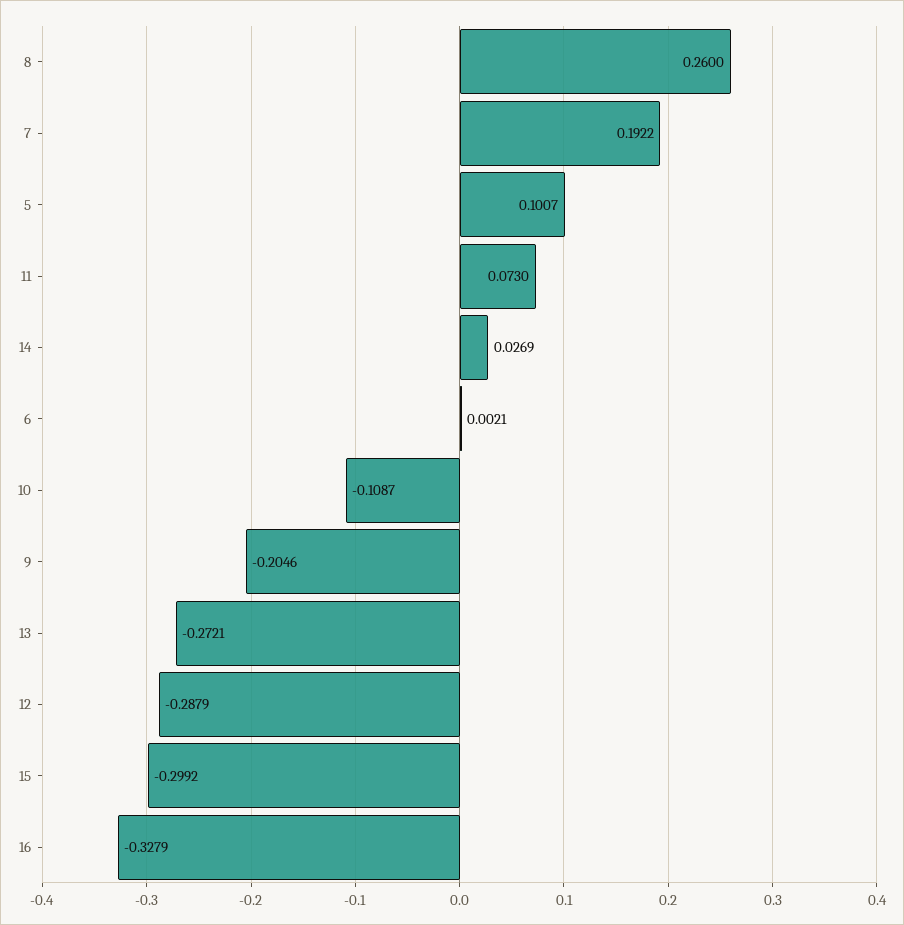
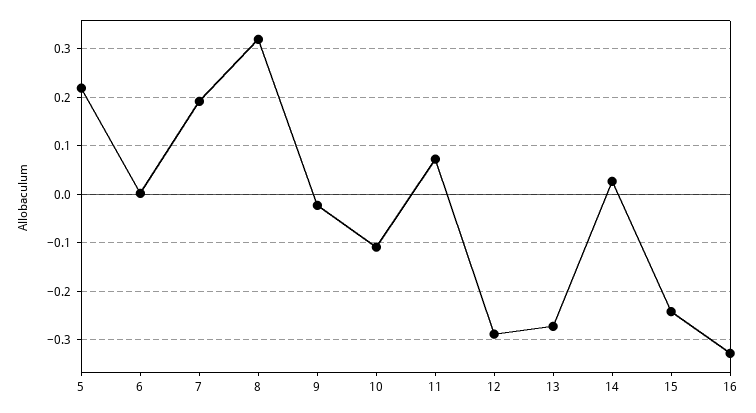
8: 0.26 -> 0.32
5: 0.1007 -> 0.22
9: -0.2046 -> -0.02
15: -0.2992 -> -0.24

